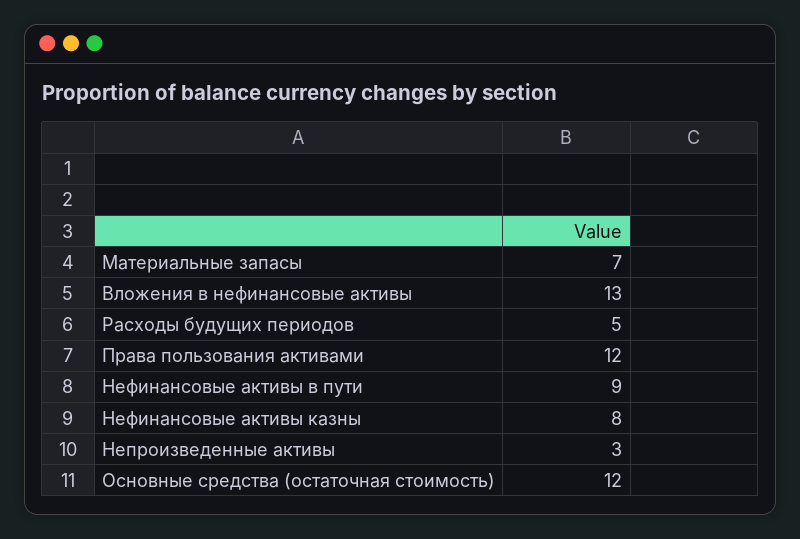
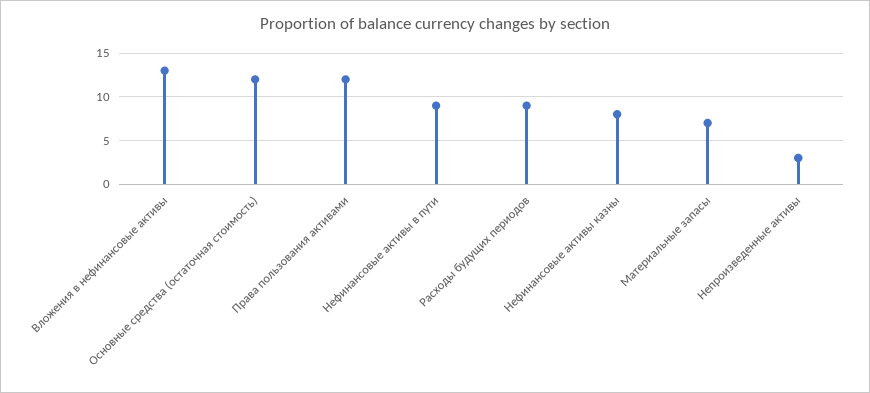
Расходы будущих периодов: 5 -> 9

